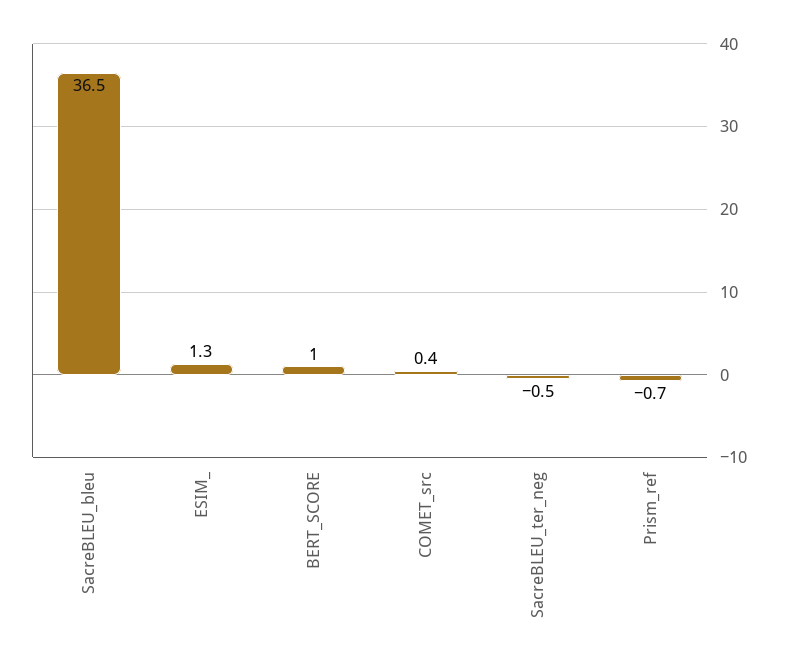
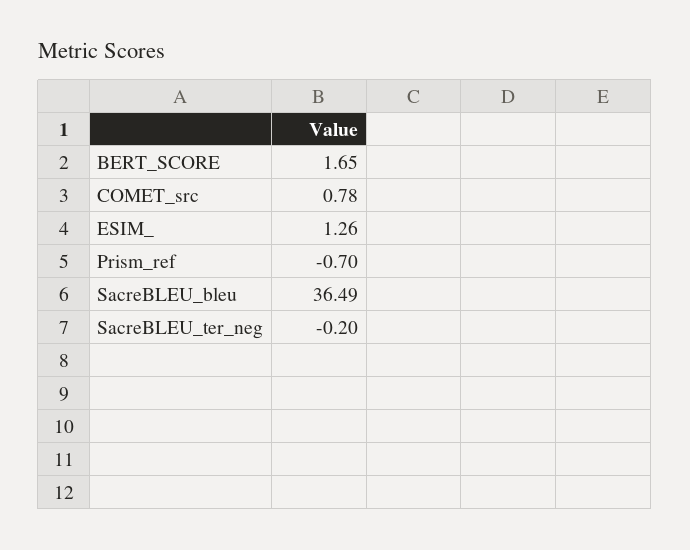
BERT_SCORE: 1 -> 1.65
COMET_src: 0.4 -> 0.78
SacreBLEU_ter_neg: -0.5 -> -0.2

